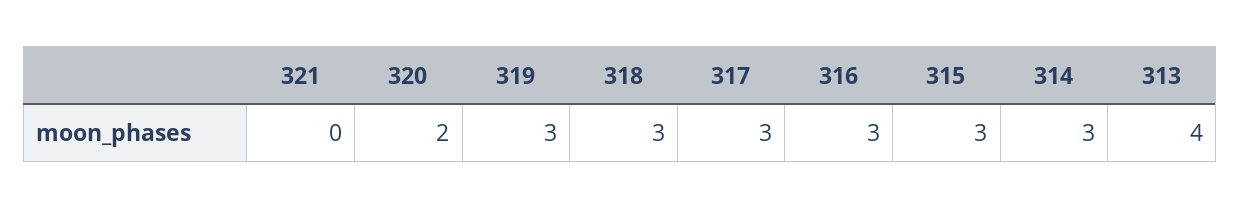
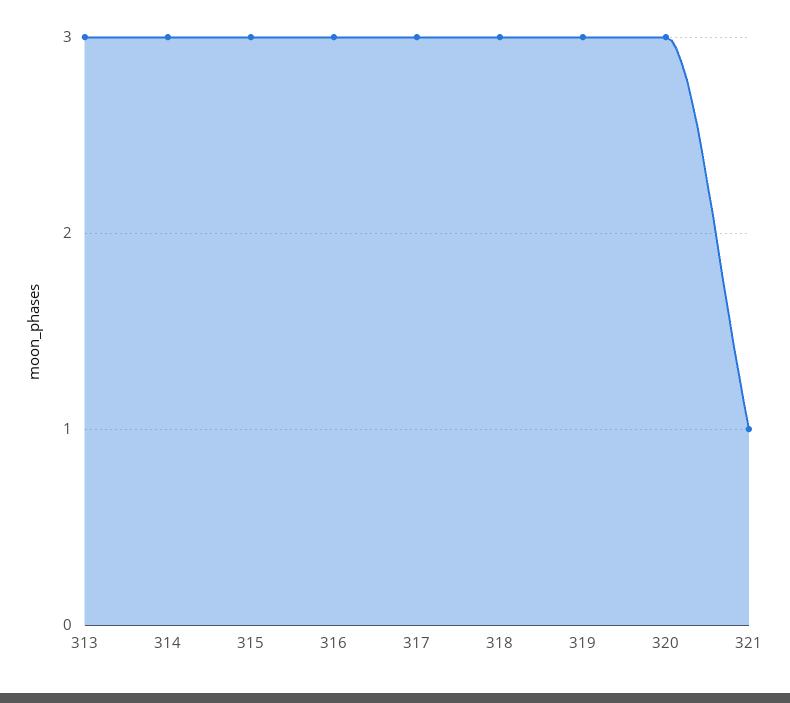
321: 0 -> 1
320: 2 -> 3
313: 4 -> 3

